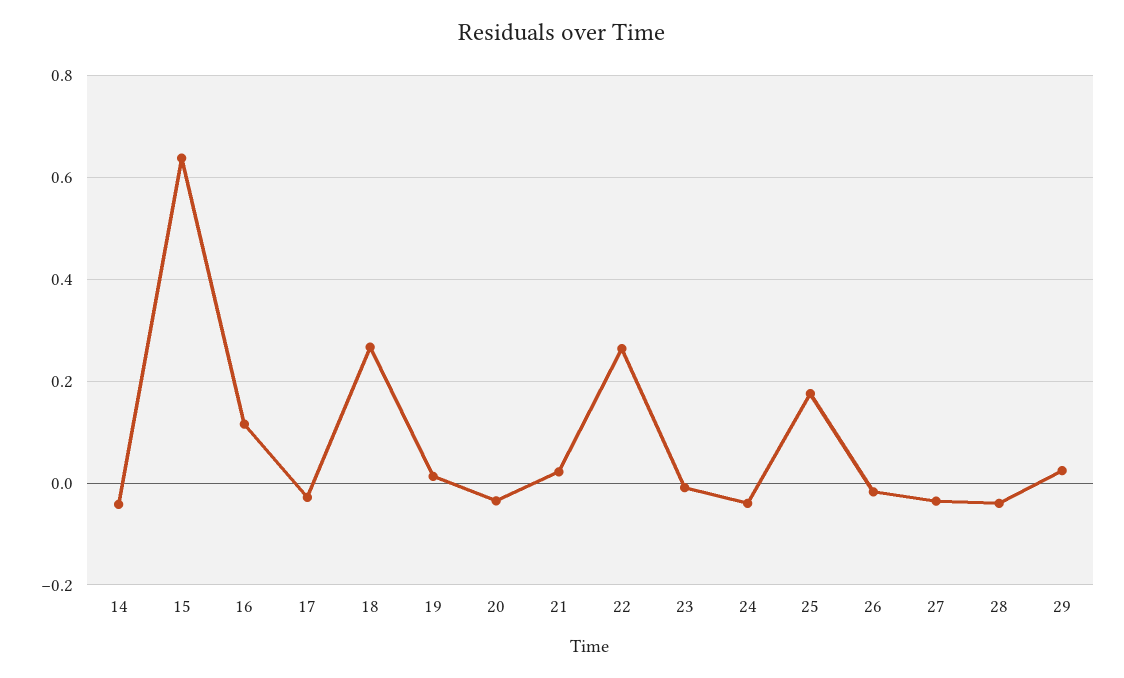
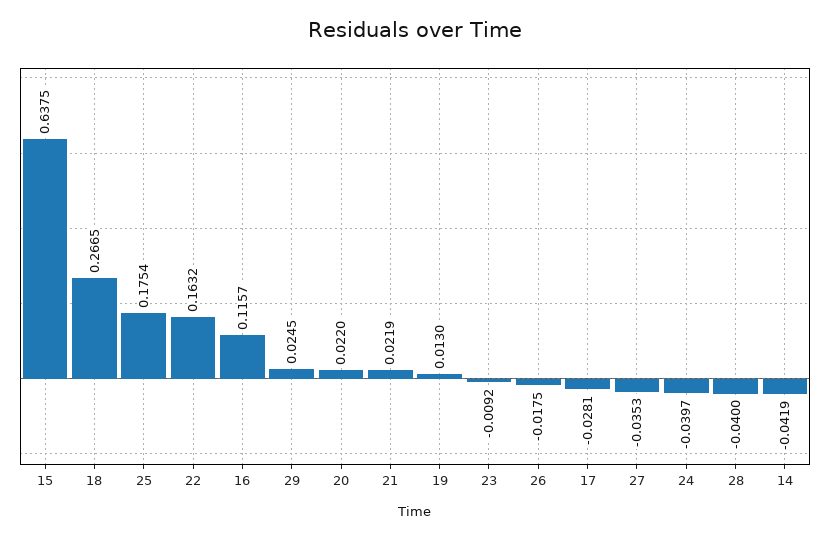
20: -0.04 -> 0.022
22: 0.26 -> 0.1632

